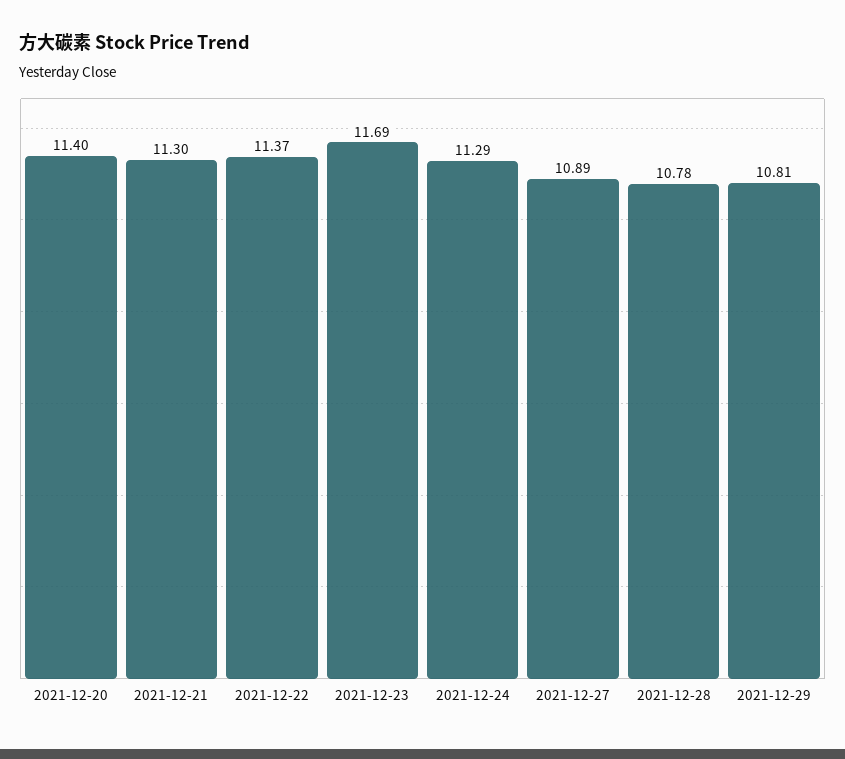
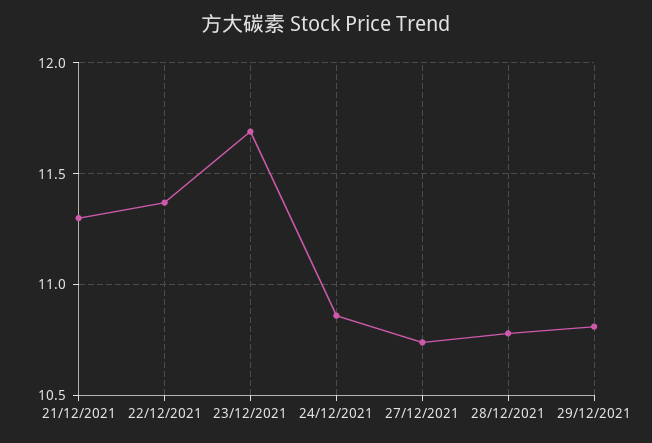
2021-12-20: 11.4 -> none
2021-12-24: 11.29 -> 10.85
2021-12-27: 10.89 -> 10.75

